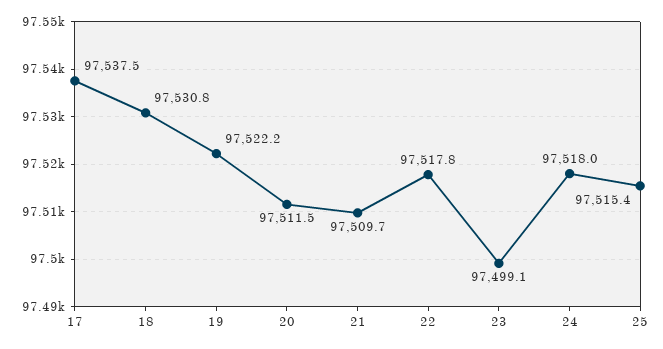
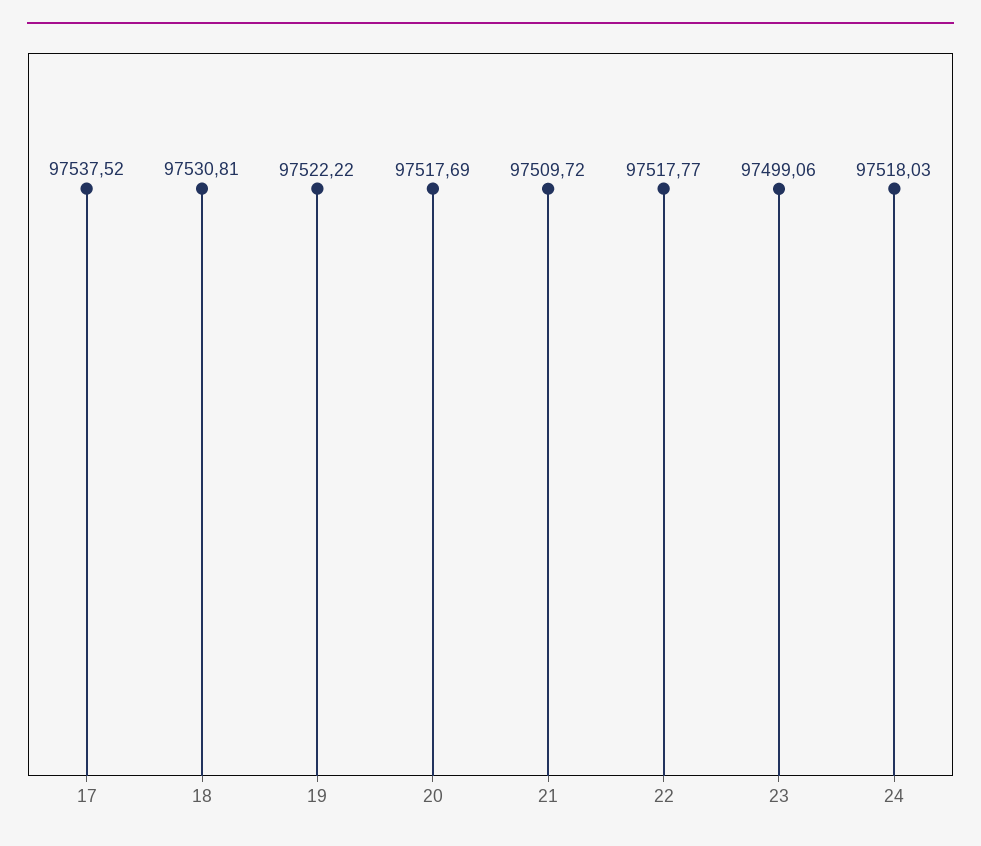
20: 97511.5 -> 97517.69
25: 97515.4 -> none

